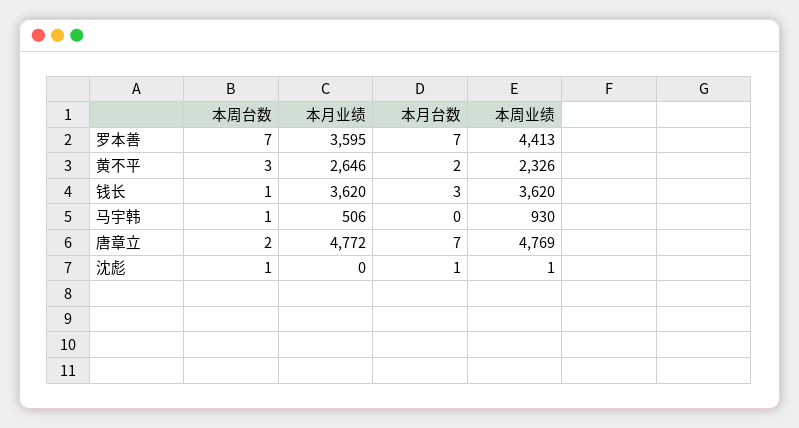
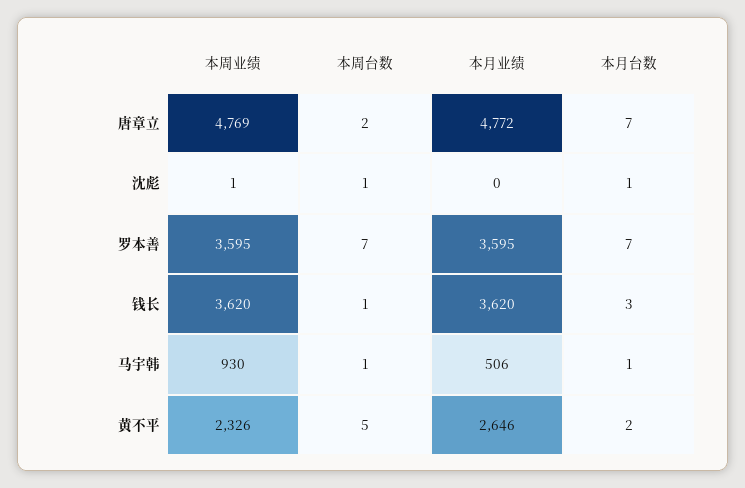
本周业绩, 罗本善: 4413 -> 3595
本周台数, 黄不平: 3 -> 5
本月台数, 马宇韩: 0 -> 1

